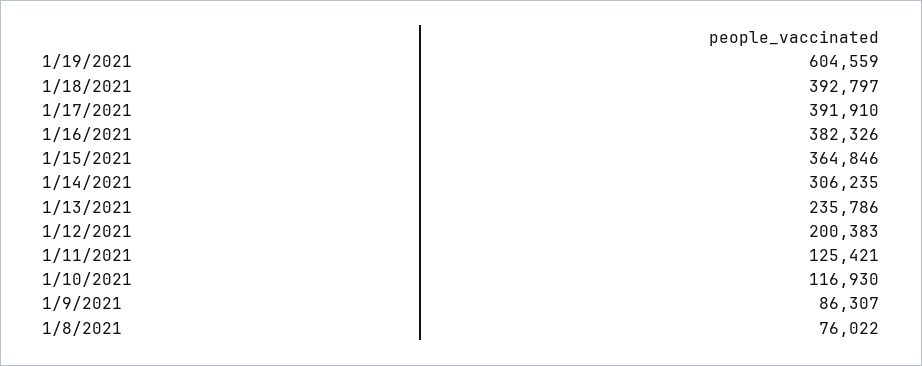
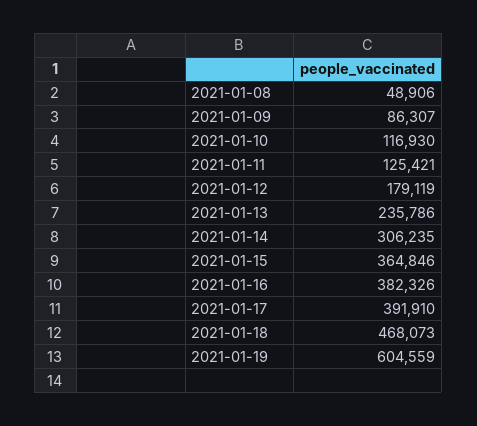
1/18/2021: 392797 -> 468073
1/12/2021: 200383 -> 179119
1/8/2021: 76022 -> 48906

